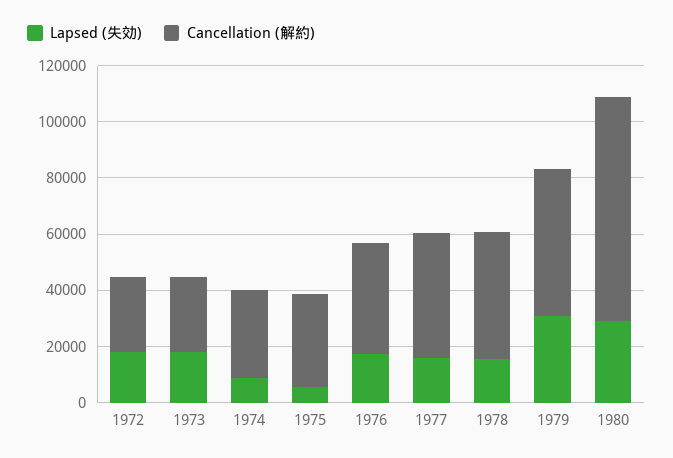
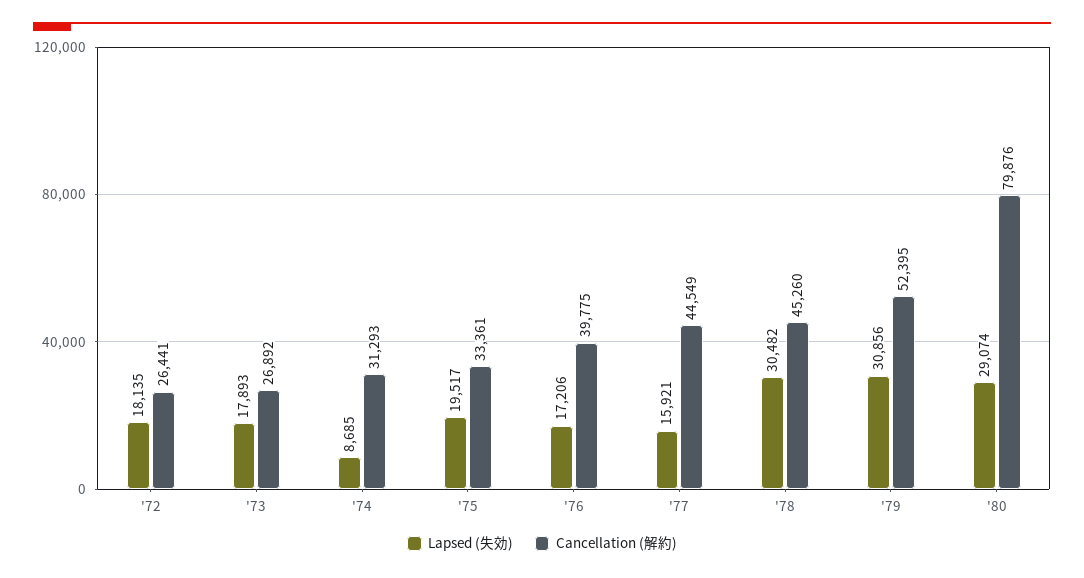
Lapsed (失効), 1975: 5000 -> 19517
Lapsed (失効), 1978: 15000 -> 30482

